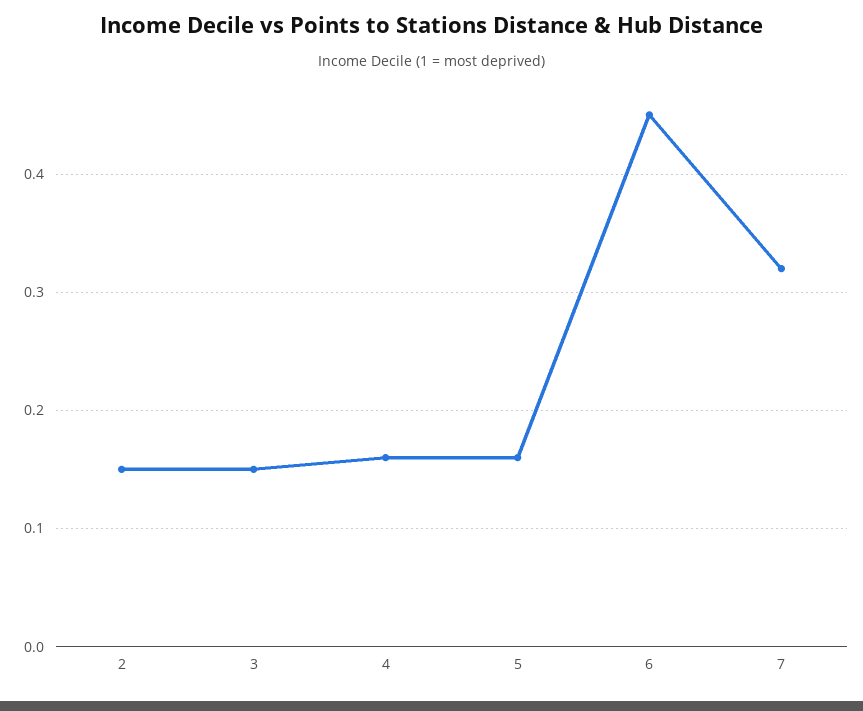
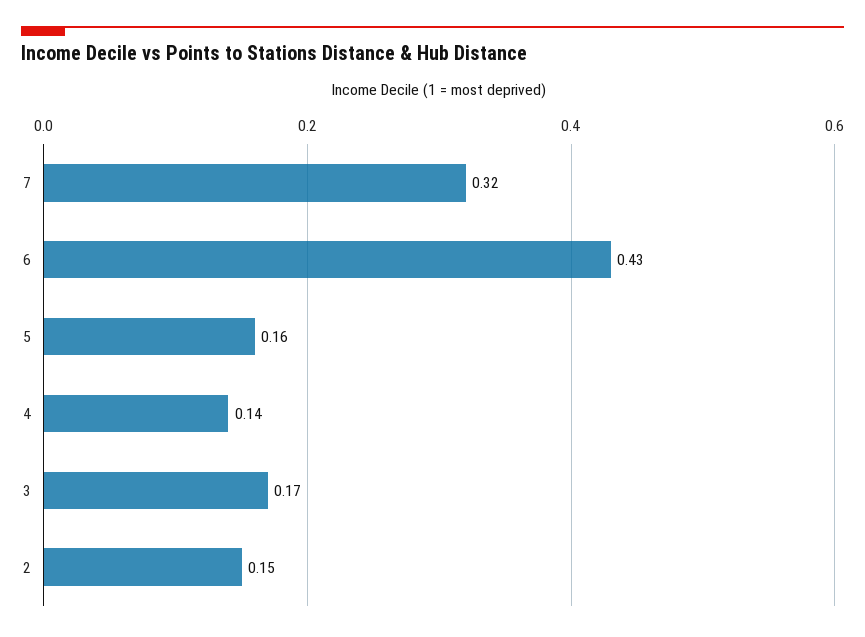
3: 0.15 -> 0.17
4: 0.16 -> 0.14
6: 0.45 -> 0.43

